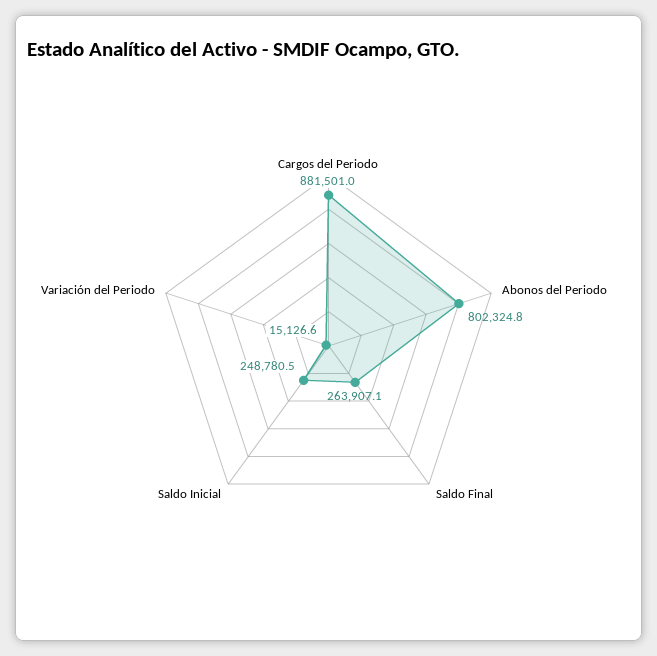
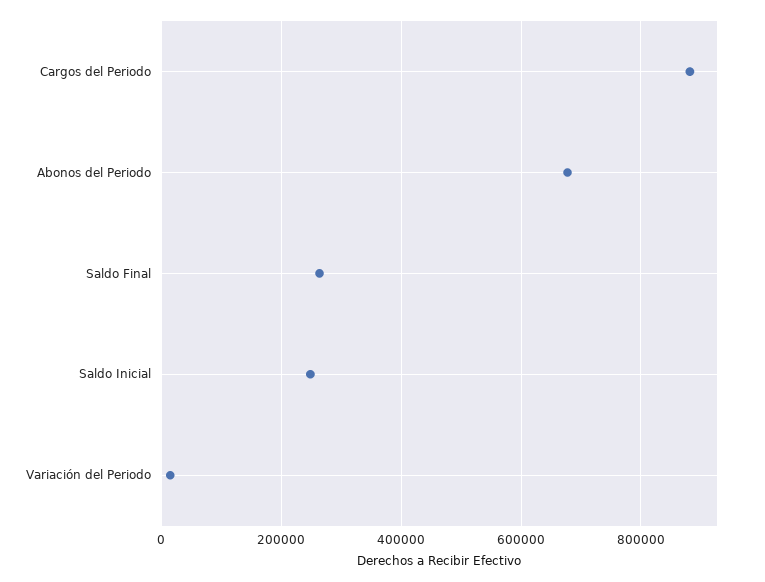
Abonos del Periodo: 802324.8 -> 680000

